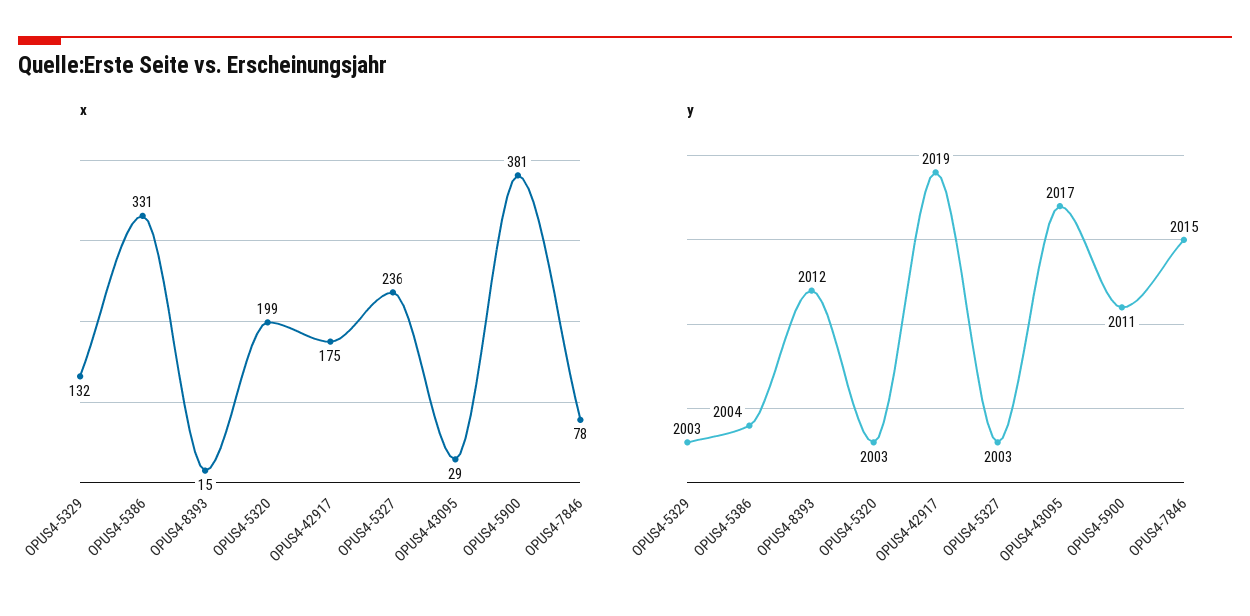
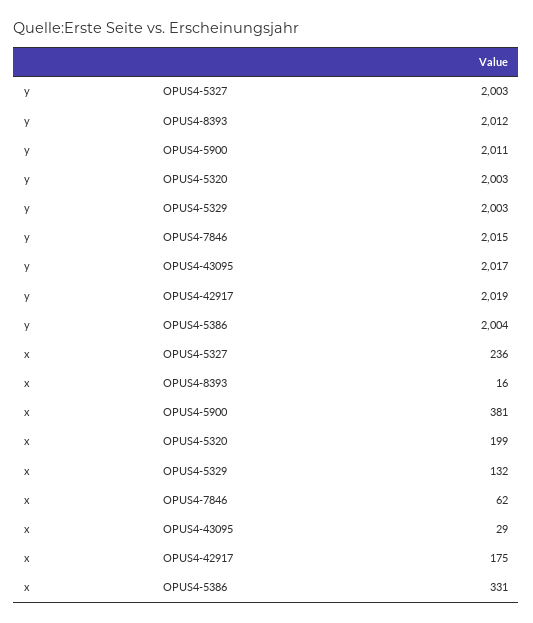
x, OPUS4-8393: 15 -> 16
x, OPUS4-7846: 78 -> 62

